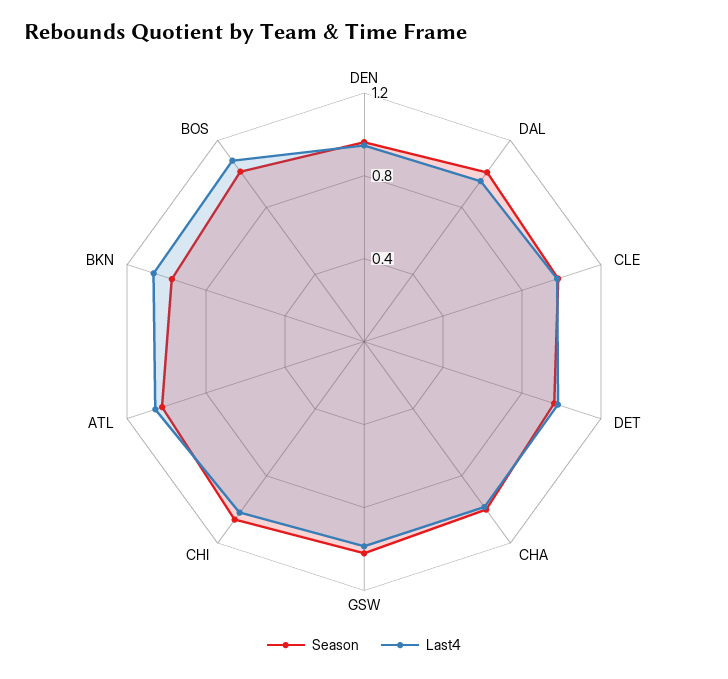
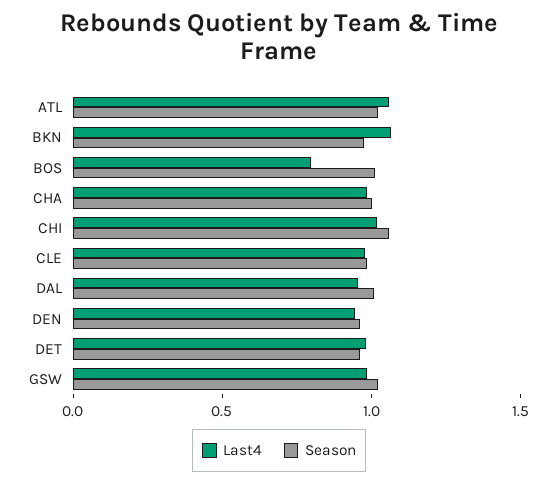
Last4, BOS: 1.1 -> 0.8

